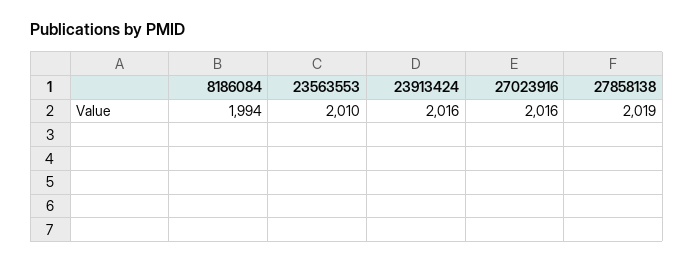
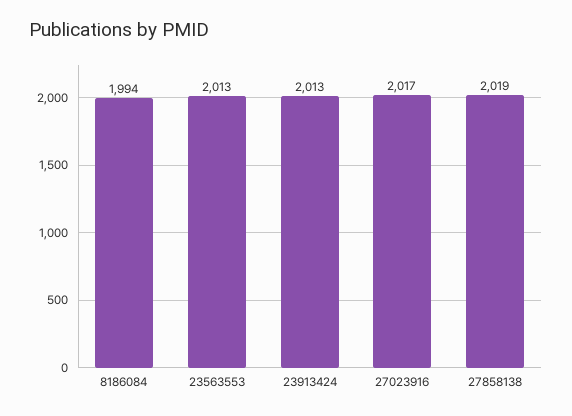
23563553: 2010 -> 2013
23913424: 2016 -> 2013
27023916: 2016 -> 2017

